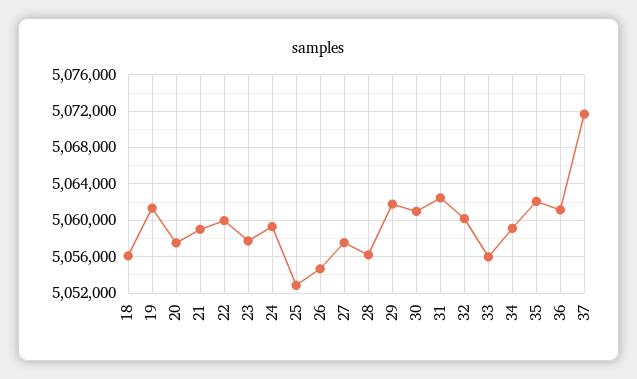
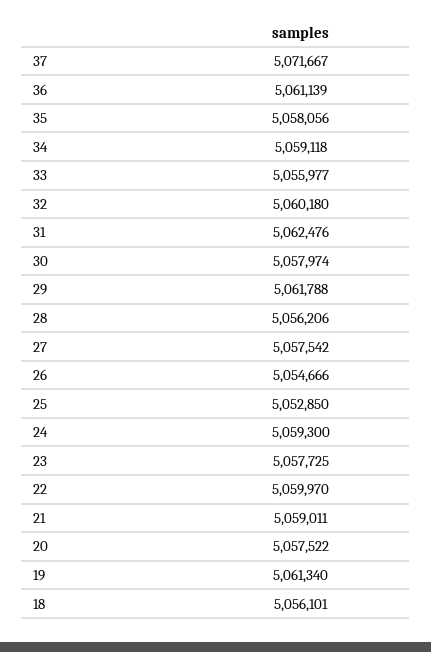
30: 5061000 -> 5057974
35: 5062000 -> 5058056

